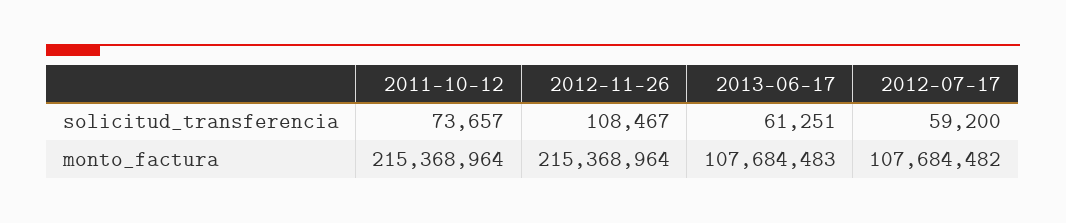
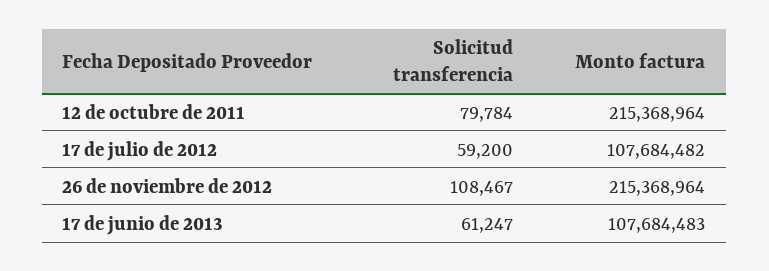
2011-10-12, solicitud_transferencia: 73657 -> 79784
2013-06-17, solicitud_transferencia: 61251 -> 61247

